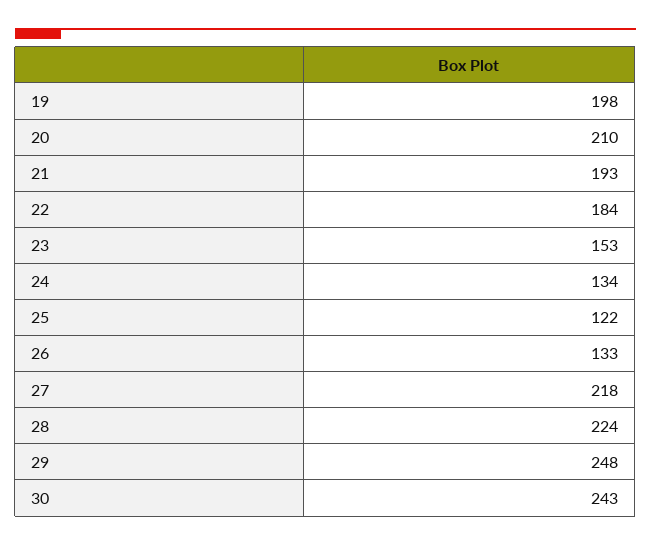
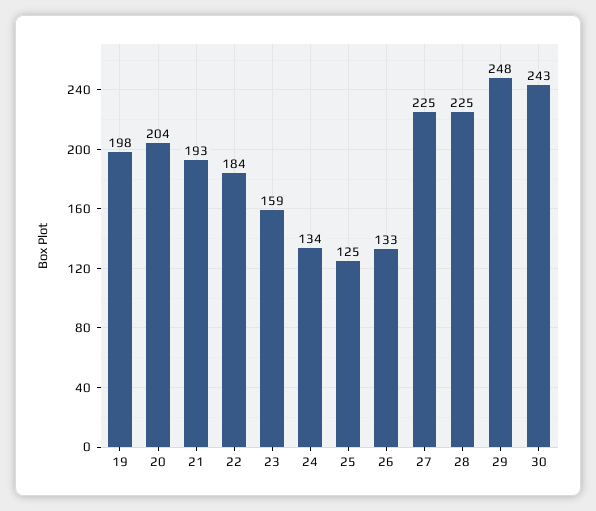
20: 210 -> 204
23: 153 -> 159
25: 122 -> 125
27: 218 -> 225
28: 224 -> 225

